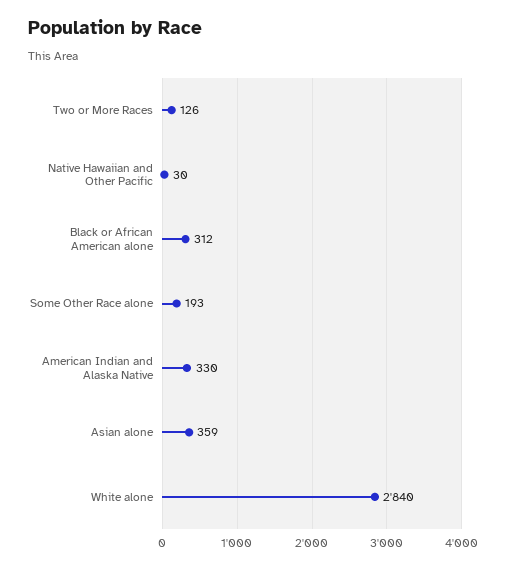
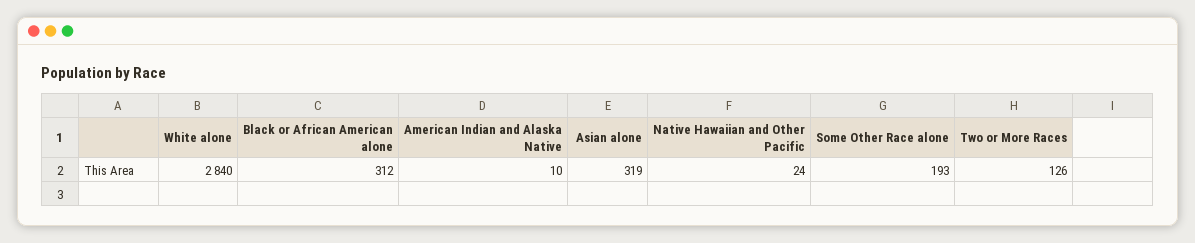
Native Hawaiian and Other Pacific: 30 -> 24
American Indian and Alaska Native: 330 -> 10
Asian alone: 359 -> 319

